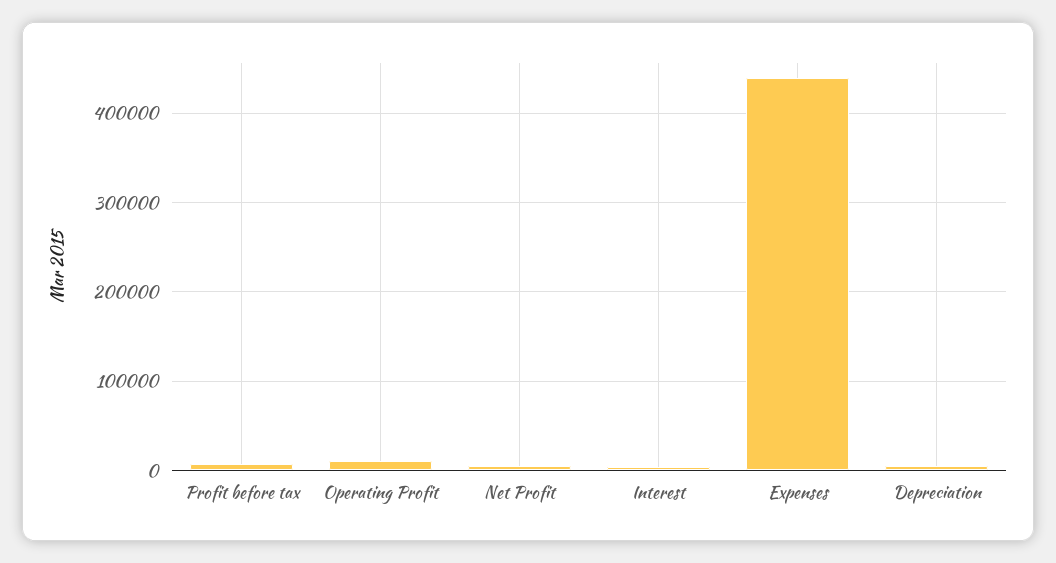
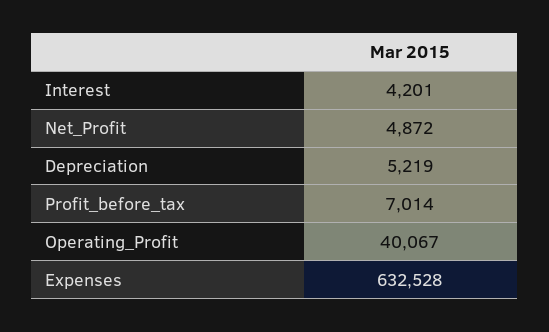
Operating Profit: 10000 -> 40067
Expenses: 440000 -> 632528

